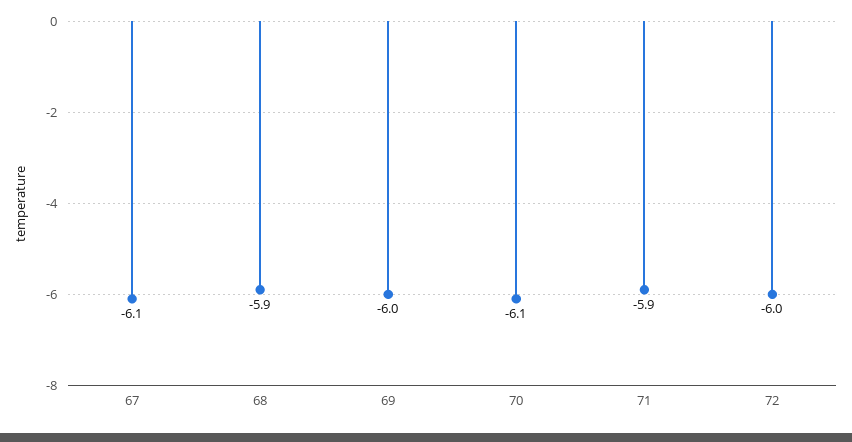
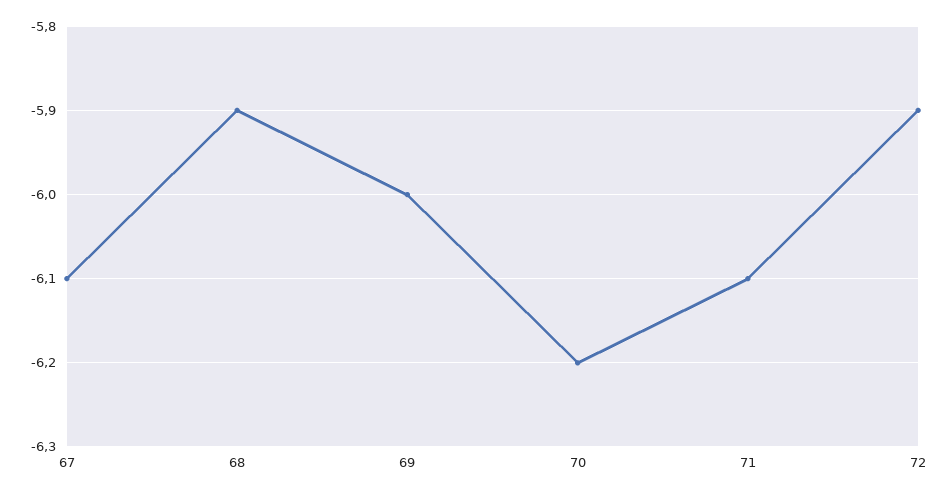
70: -6.1 -> -6.2
71: -5.9 -> -6.1
72: -6 -> -5.9

